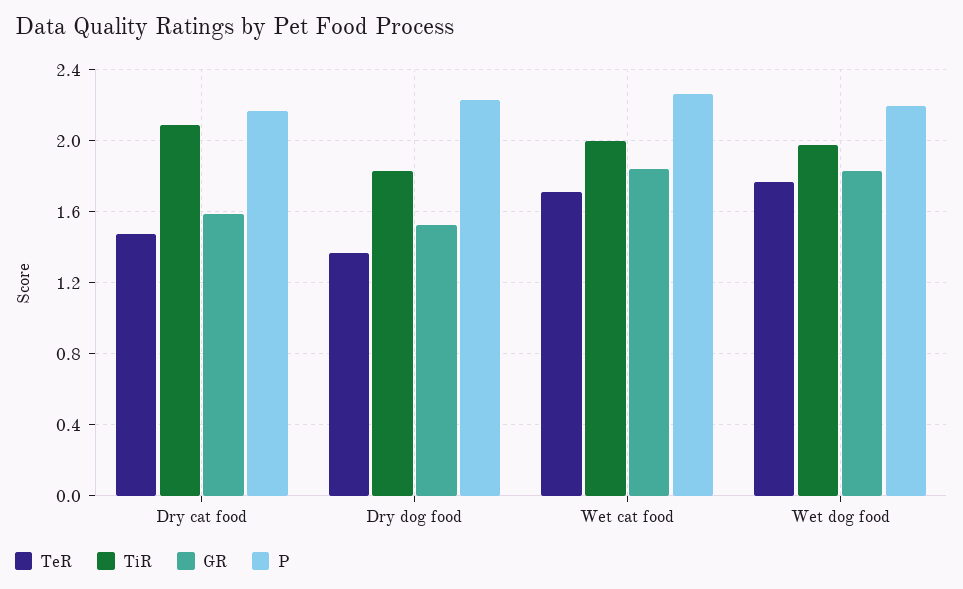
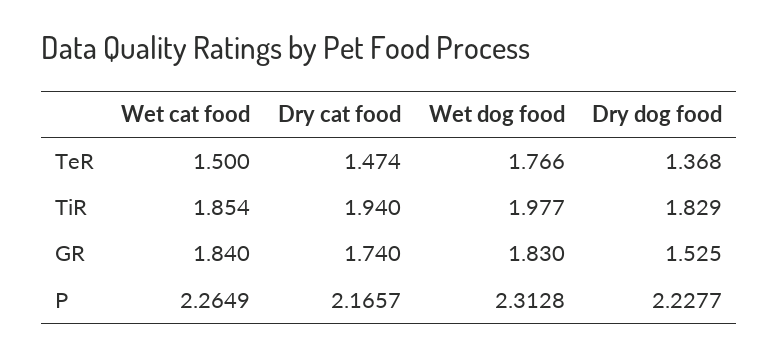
TiR, Dry cat food: 2.1 -> 1.94
GR, Dry cat food: 1.6 -> 1.74
TeR, Wet cat food: 1.7 -> 1.5
TiR, Wet cat food: 2 -> 1.854
P, Wet dog food: 2.2 -> 2.3128

